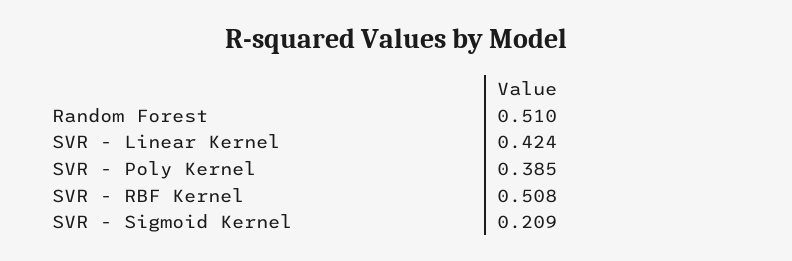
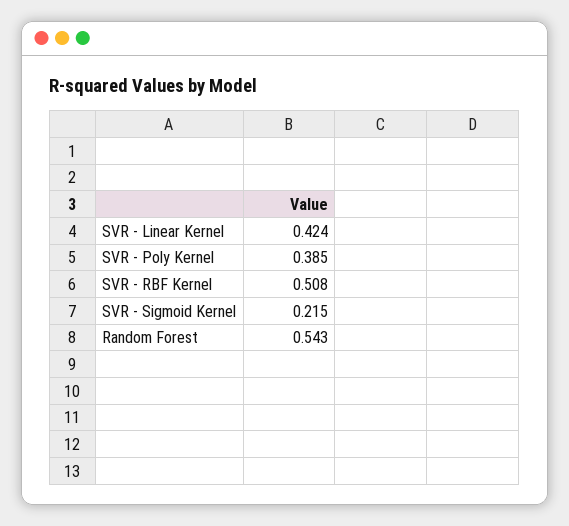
Random Forest: 0.51 -> 0.543
SVR - Sigmoid Kernel: 0.209 -> 0.215

